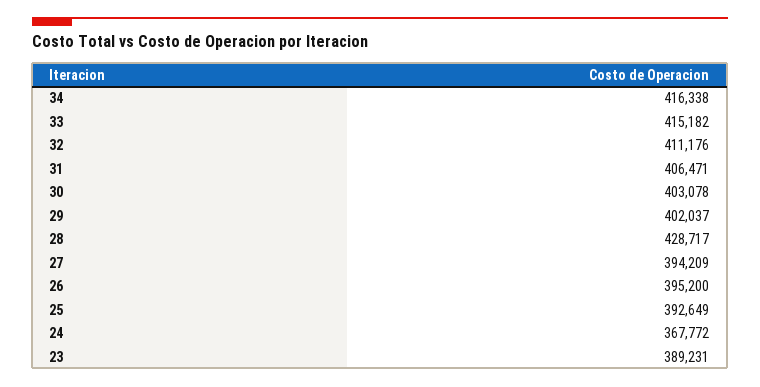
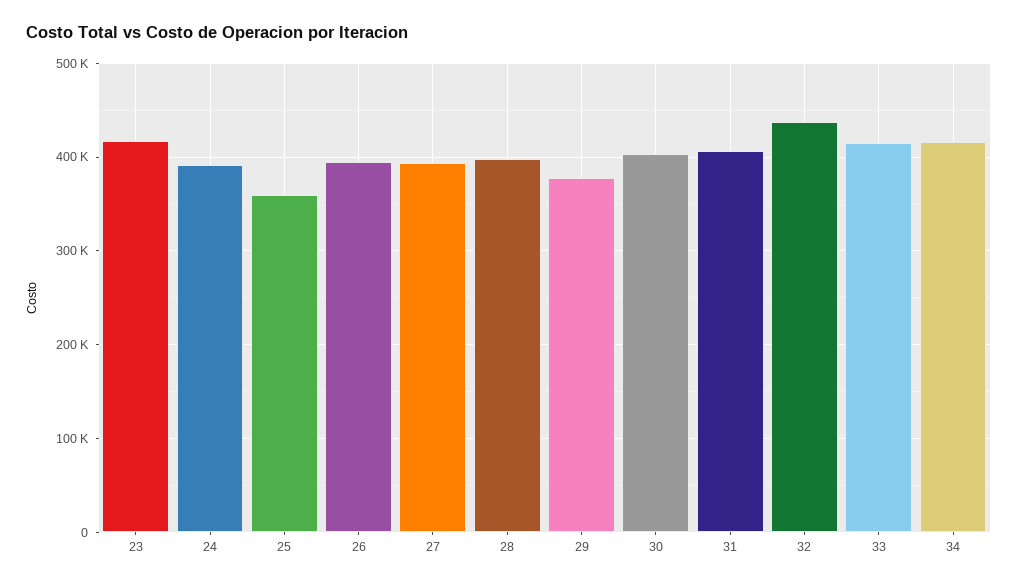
32: 411176 -> 440000
29: 402037 -> 380000
28: 428717 -> 400000
25: 392649 -> 360000
24: 367772 -> 390000
23: 389231 -> 420000

